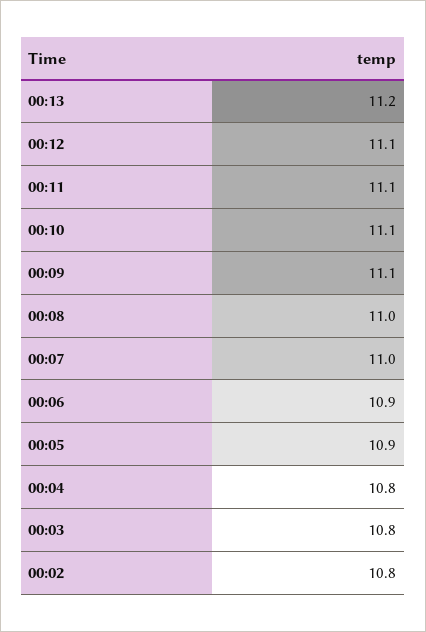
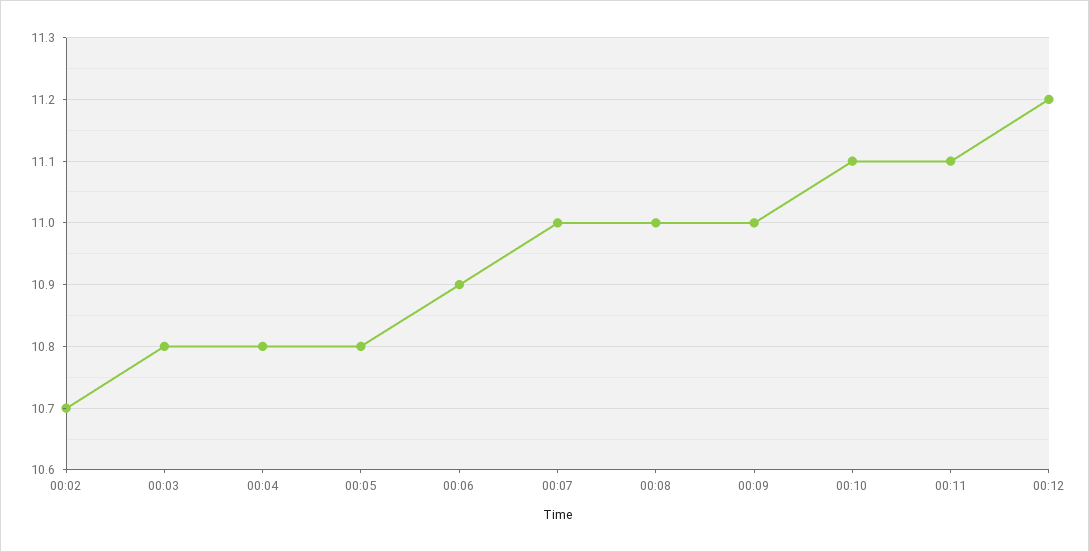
00:13: 11.2 -> none
00:12: 11.1 -> 11.2
00:09: 11.1 -> 11
00:05: 10.9 -> 10.8
00:02: 10.8 -> 10.7

